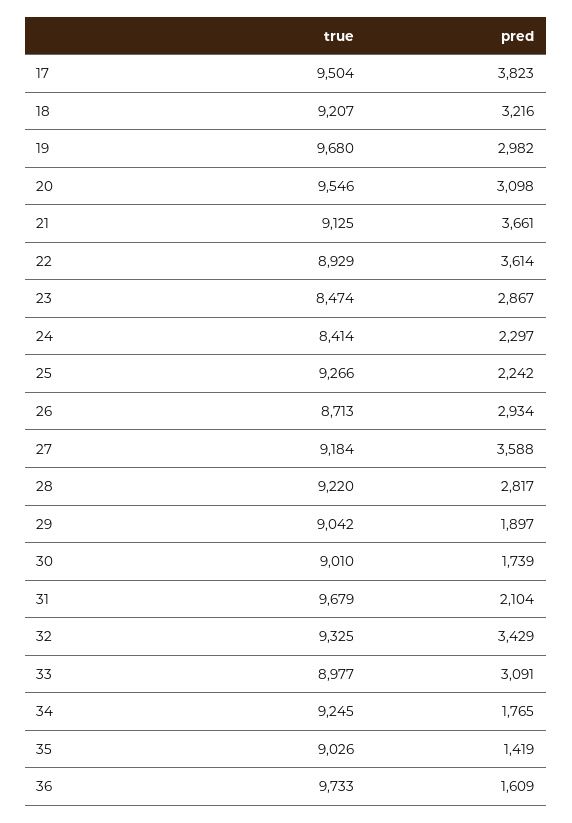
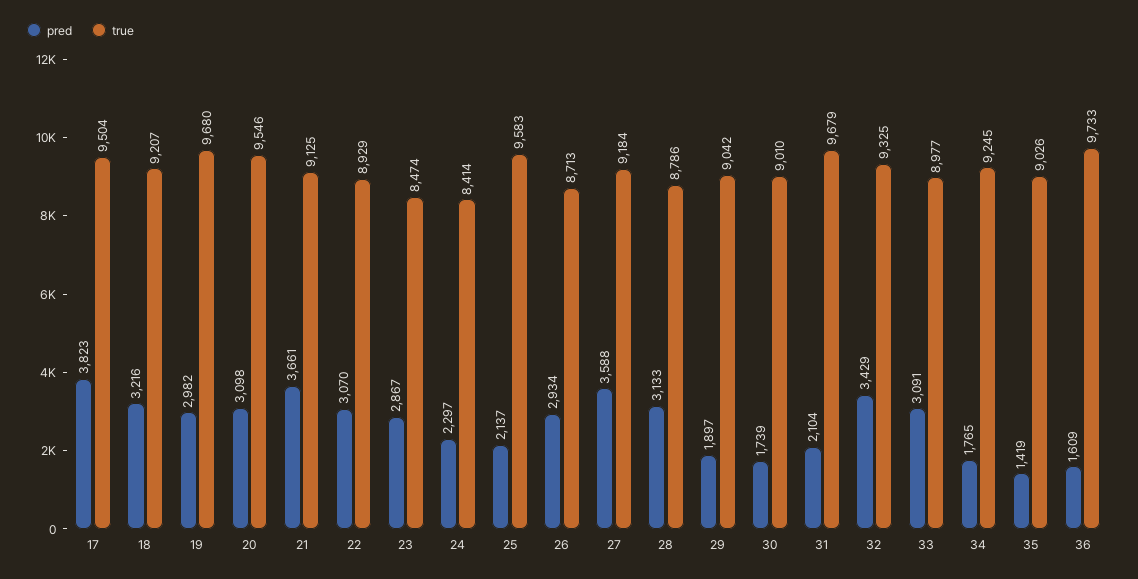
pred, 22: 3614 -> 3070
true, 25: 9266 -> 9583
pred, 25: 2242 -> 2137
true, 28: 9220 -> 8786
pred, 28: 2817 -> 3133

